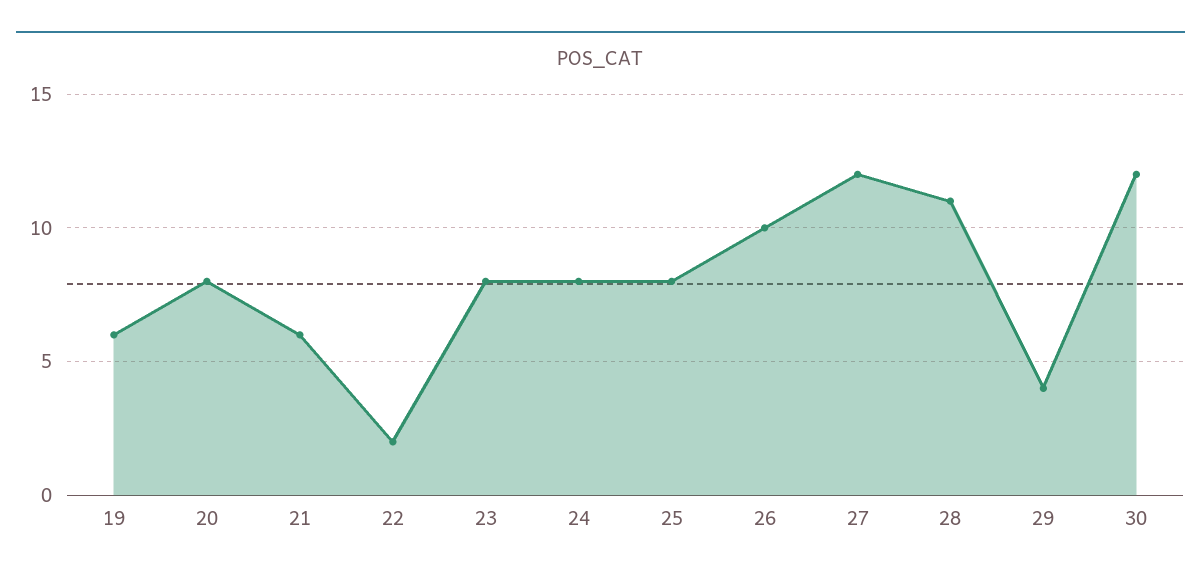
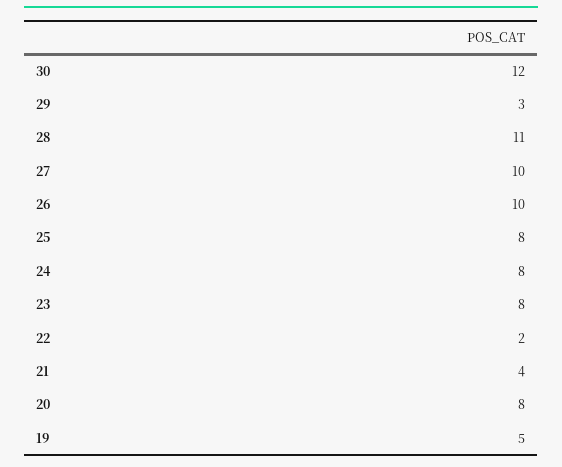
19: 6 -> 5
21: 6 -> 4
27: 12 -> 10
29: 4 -> 3

